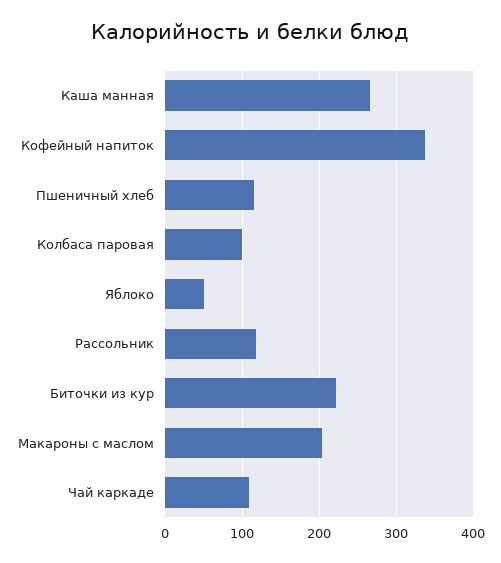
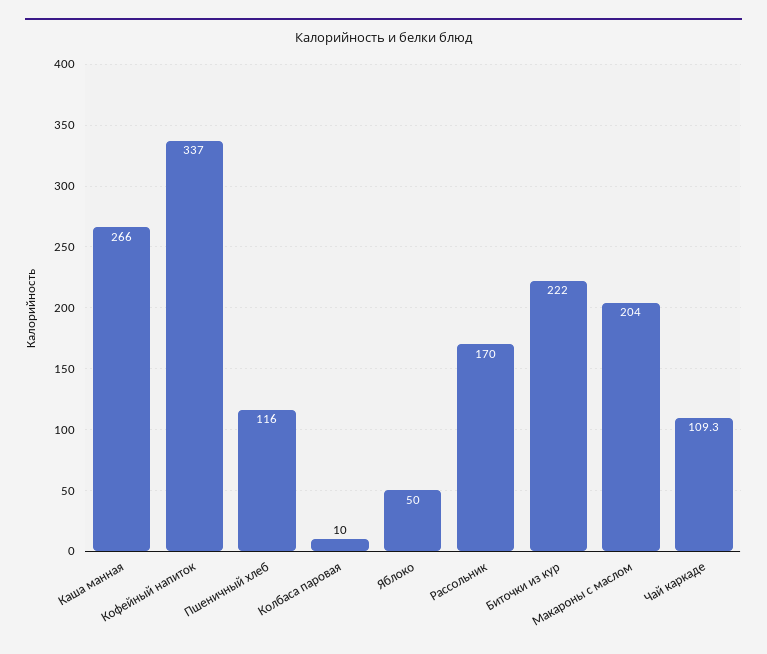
Колбаса паровая: 100 -> 10
Рассольник: 120 -> 170

